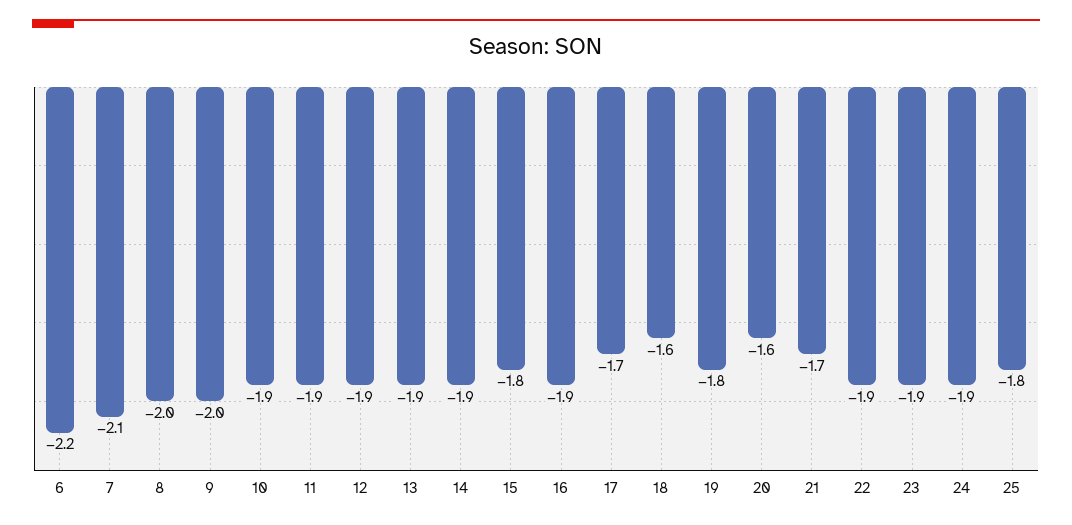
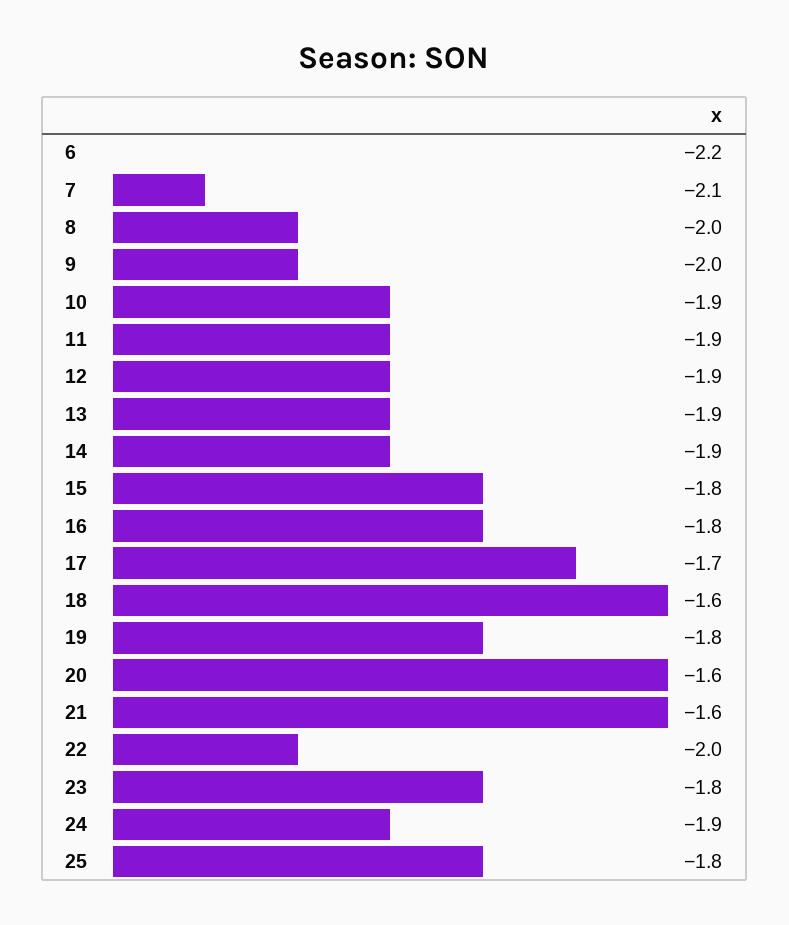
16: -1.9 -> -1.8
21: -1.7 -> -1.6
22: -1.9 -> -2
23: -1.9 -> -1.8

